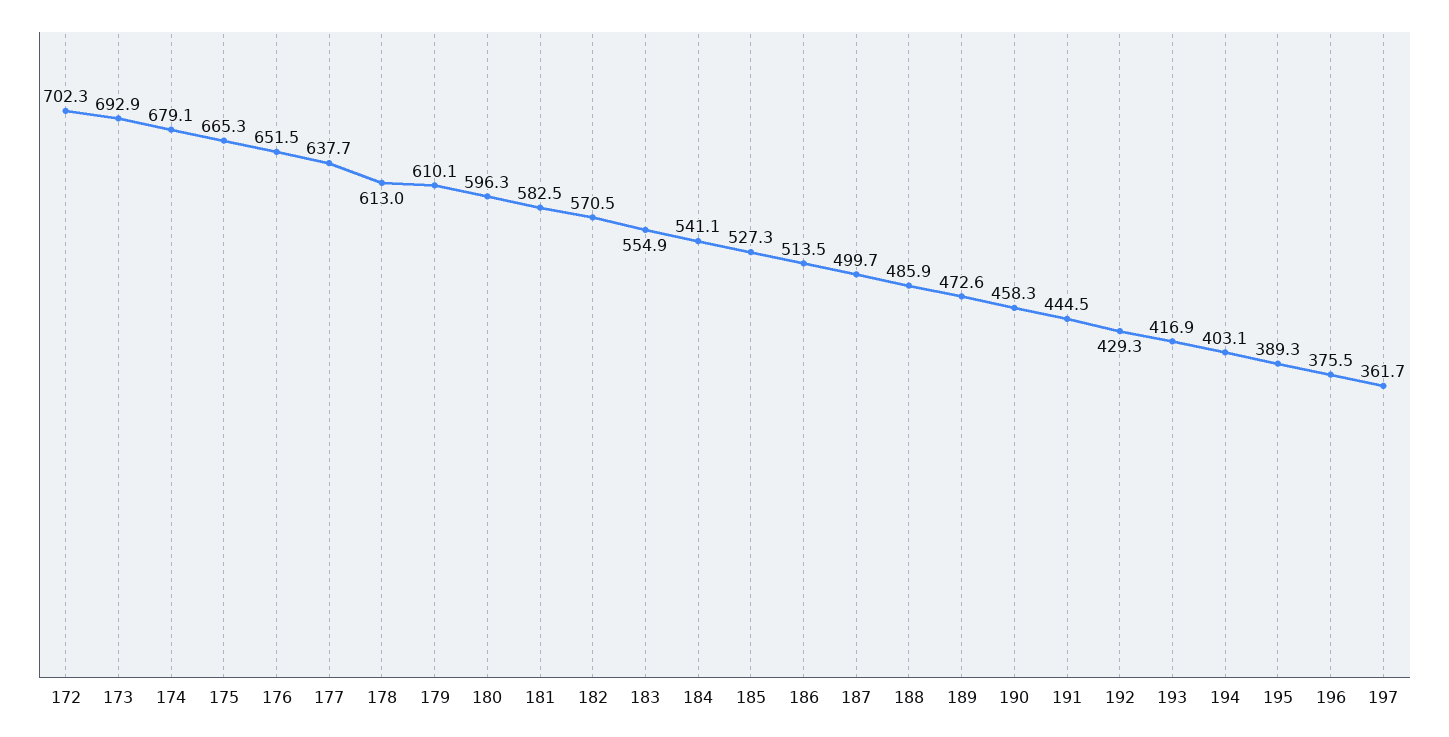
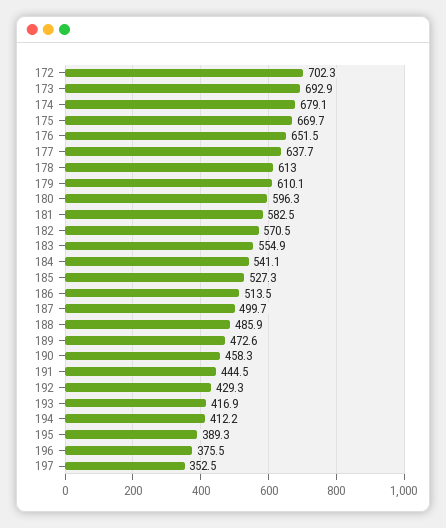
175: 665.3 -> 669.7
194: 403.1 -> 412.2
197: 361.7 -> 352.5

